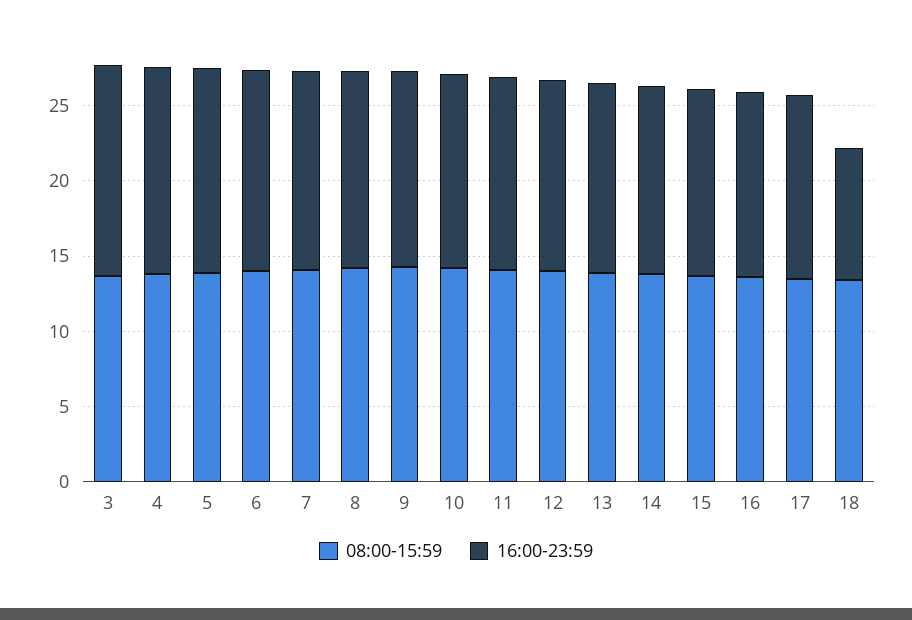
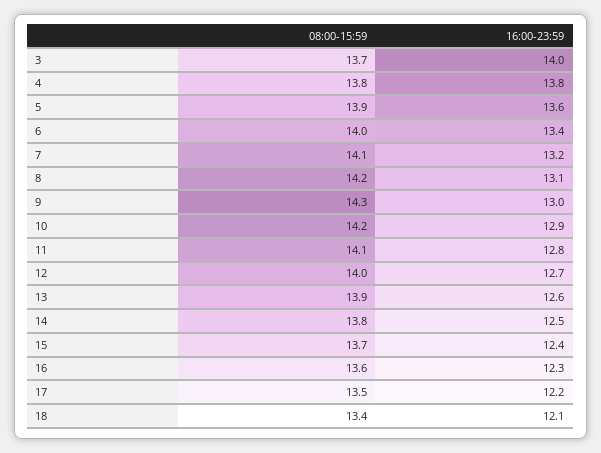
16:00-23:59, 18: 9 -> 12.1

